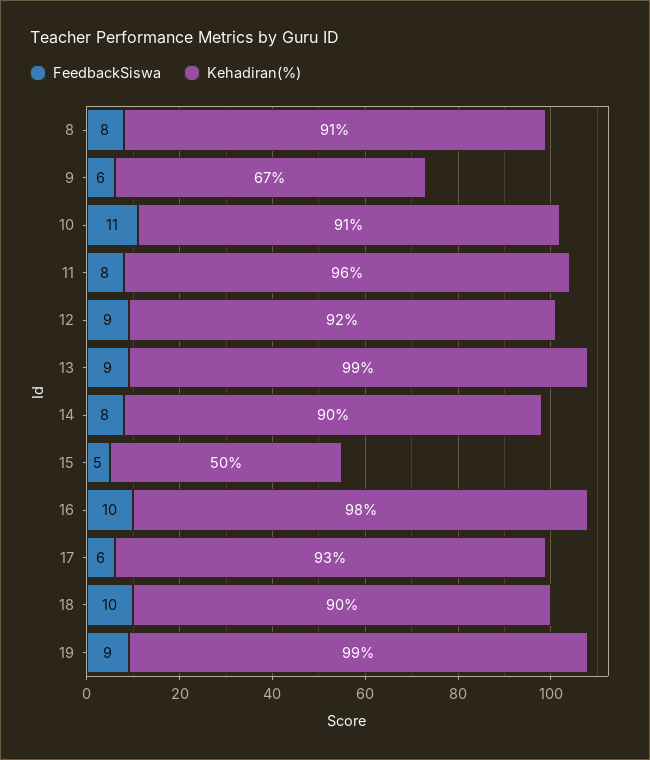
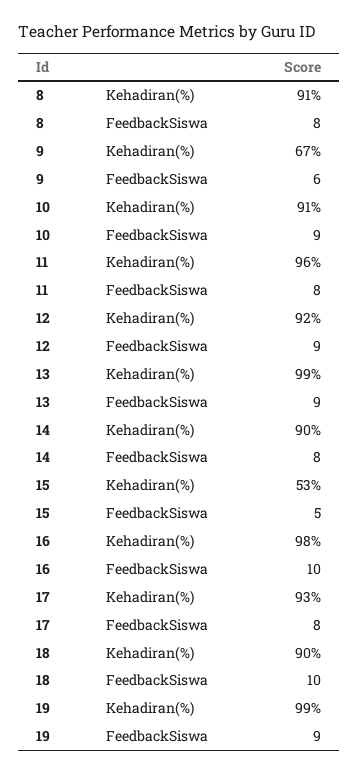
FeedbackSiswa, 10: 11 -> 9
Kehadiran(%), 15: 50 -> 53
FeedbackSiswa, 17: 6 -> 8

